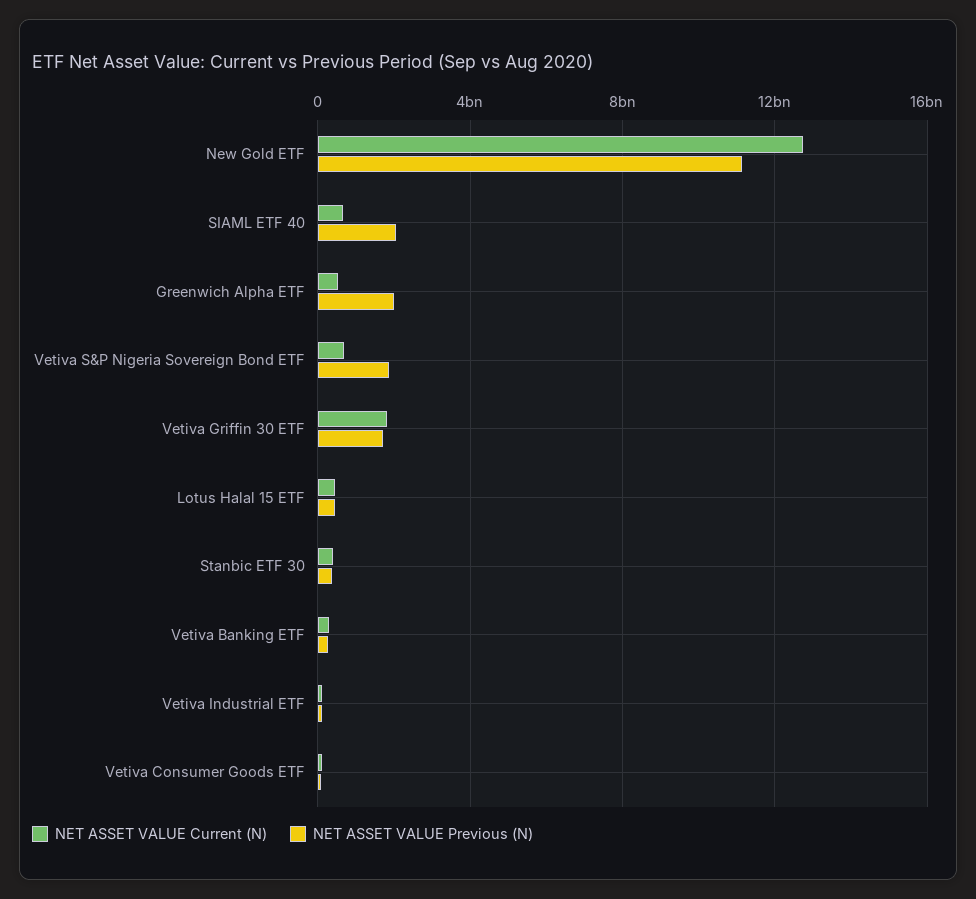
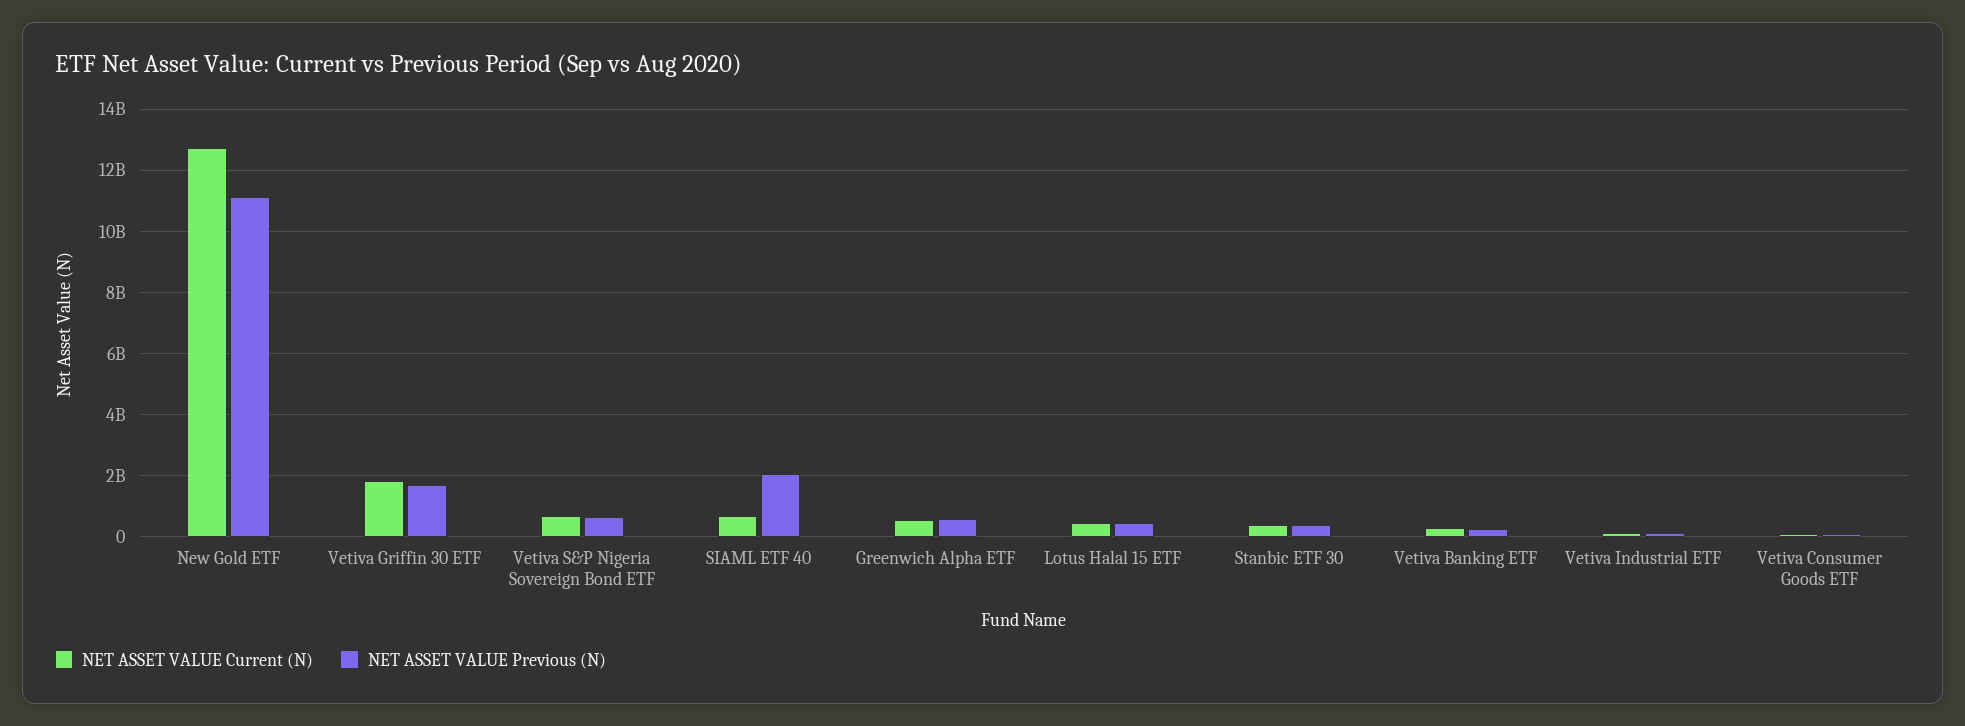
NET ASSET VALUE Previous (N), Greenwich Alpha ETF: 2000000000 -> 600000000
NET ASSET VALUE Previous (N), Vetiva S&P Nigeria Sovereign Bond ETF: 2000000000 -> 600000000

